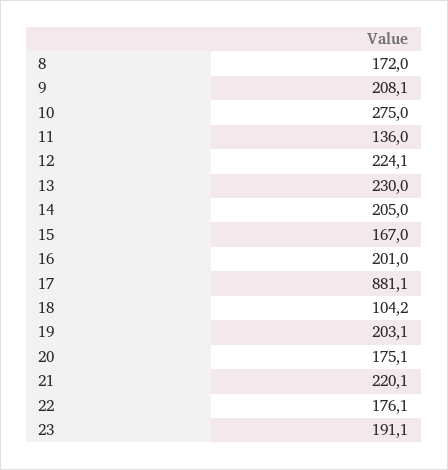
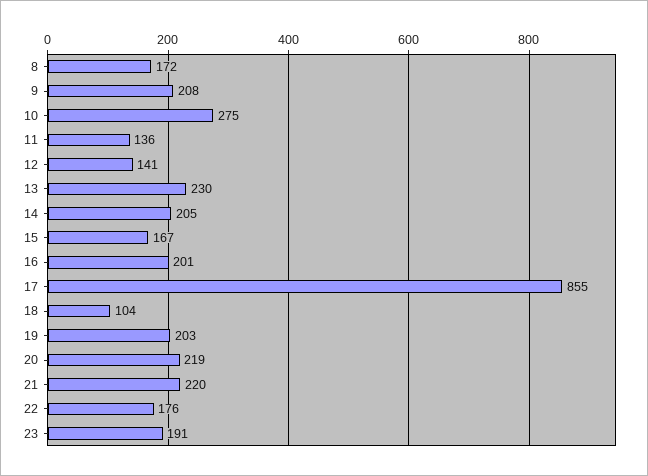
12: 224.1 -> 141
17: 881.1 -> 855
20: 175.1 -> 219

